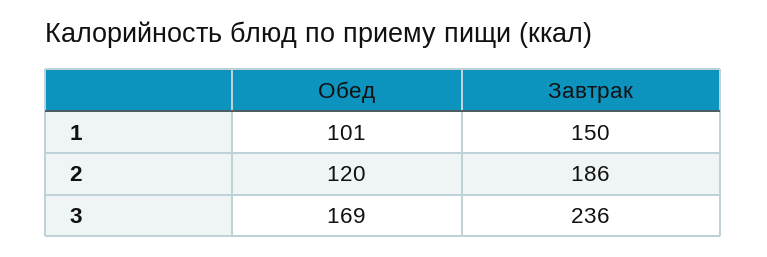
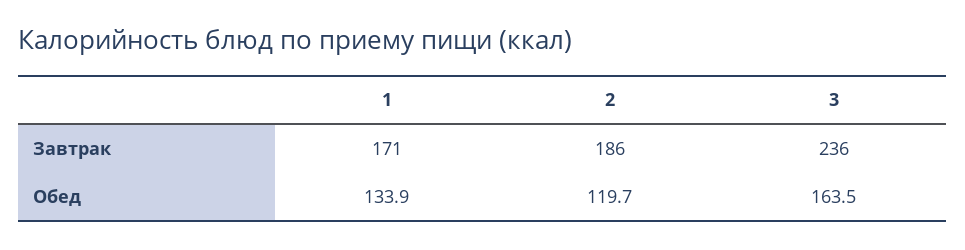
Обед, 1: 101 -> 133.9
Завтрак, 1: 150 -> 171
Обед, 3: 169 -> 163.5

